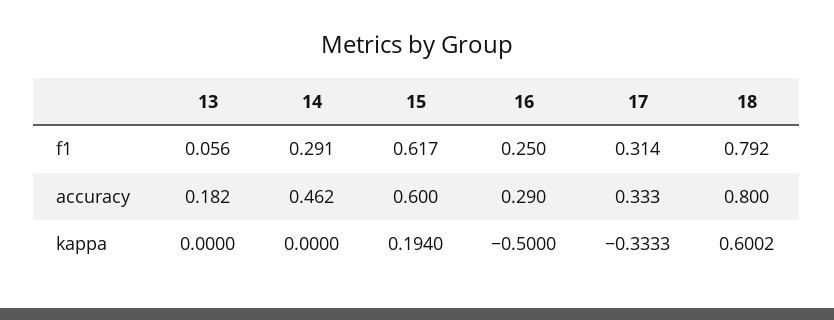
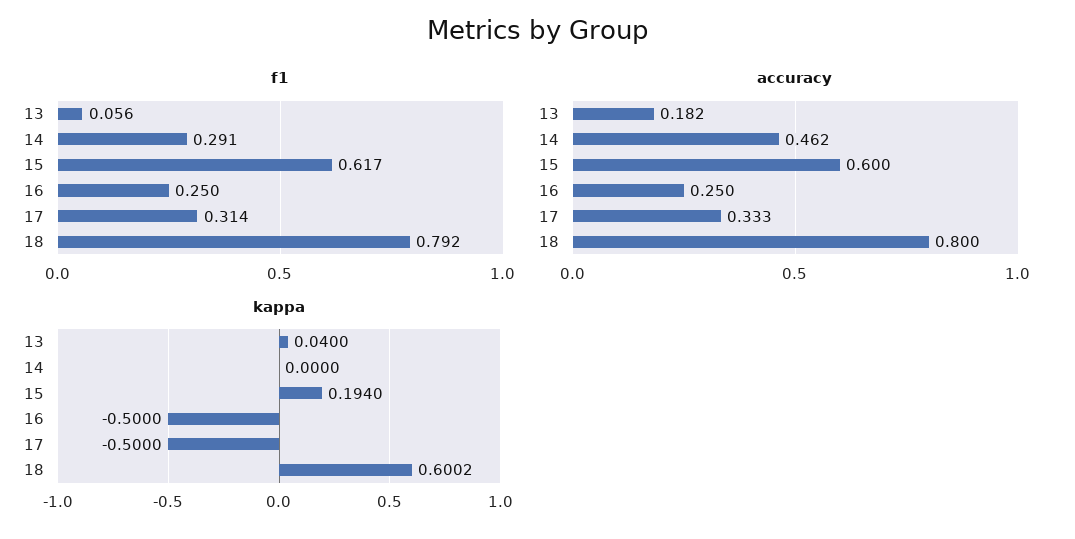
accuracy, 16: 0.29 -> 0.25
kappa, 13: 0 -> 0.04
kappa, 17: -0.3333 -> -0.5

